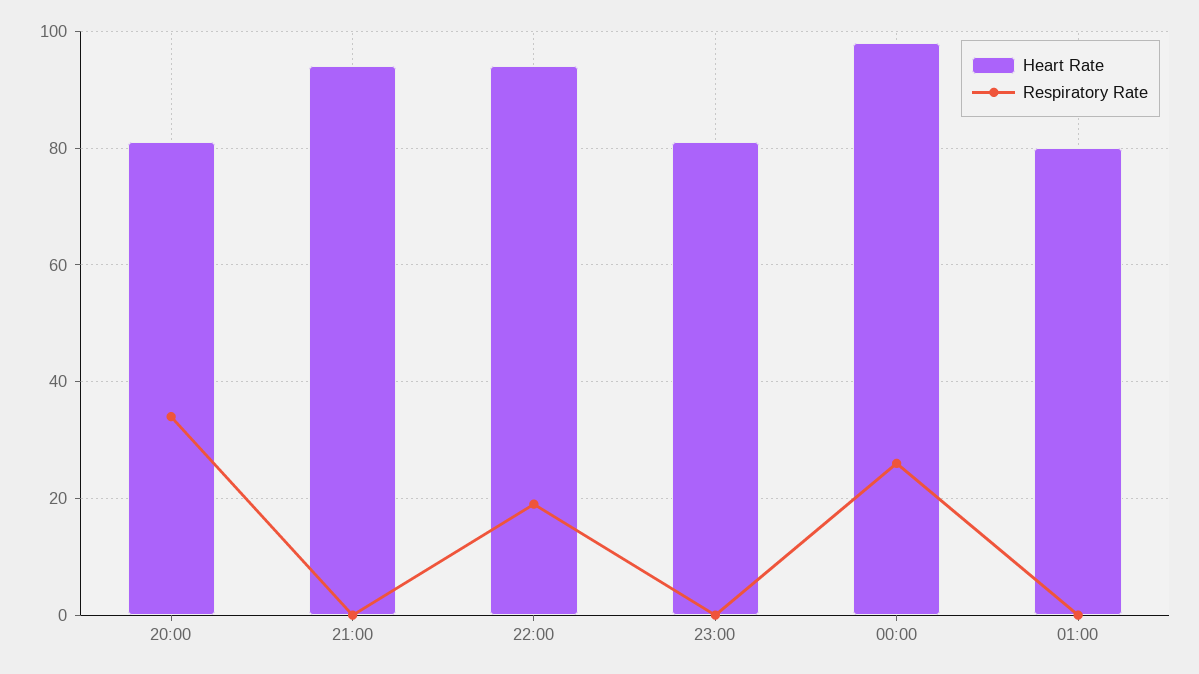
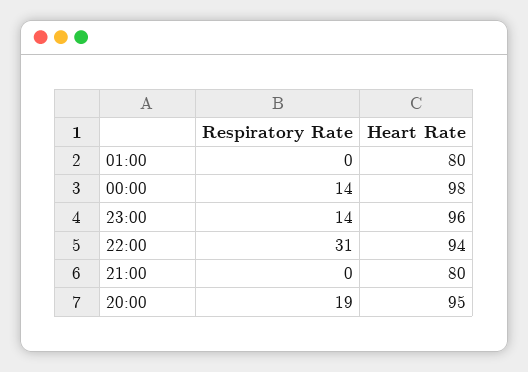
Heart Rate, 20:00: 80 -> 95
Respiratory Rate, 20:00: 35 -> 19
Heart Rate, 21:00: 95 -> 80
Respiratory Rate, 22:00: 20 -> 31
Heart Rate, 23:00: 80 -> 96
Respiratory Rate, 23:00: 0 -> 14
Respiratory Rate, 00:00: 25 -> 14

